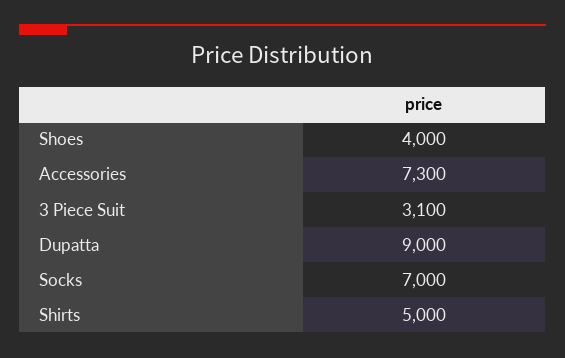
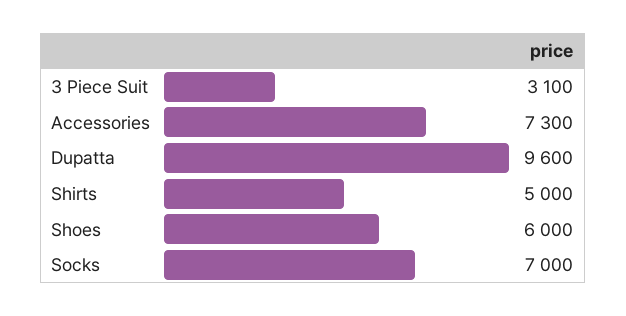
Shoes: 4000 -> 6000
Dupatta: 9000 -> 9600

